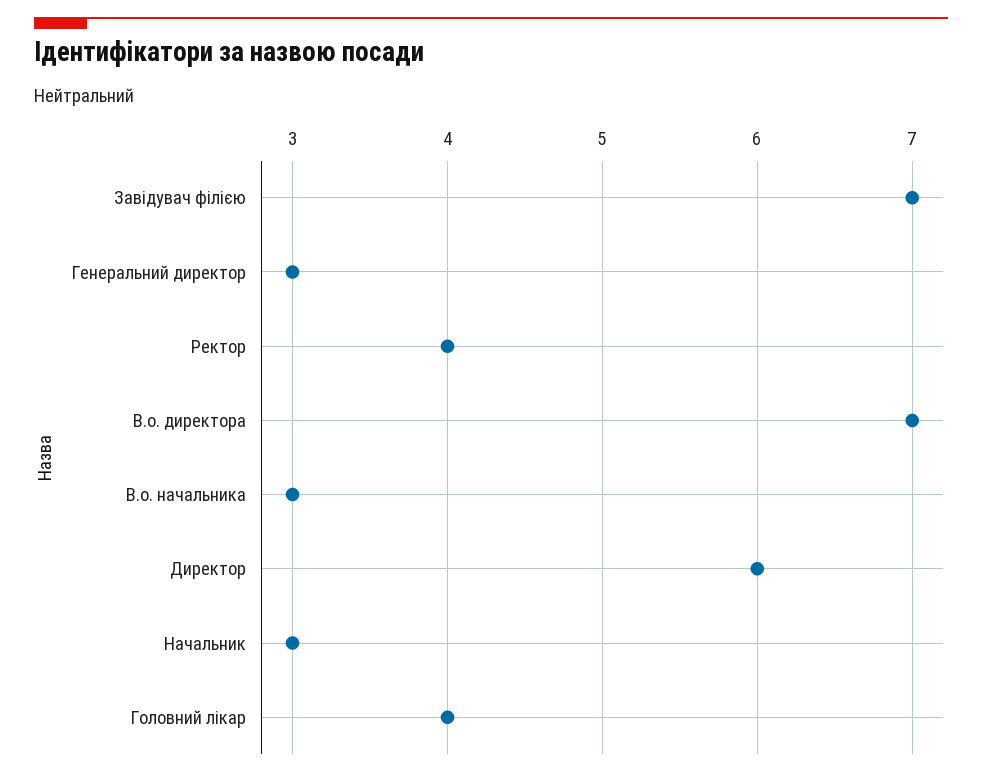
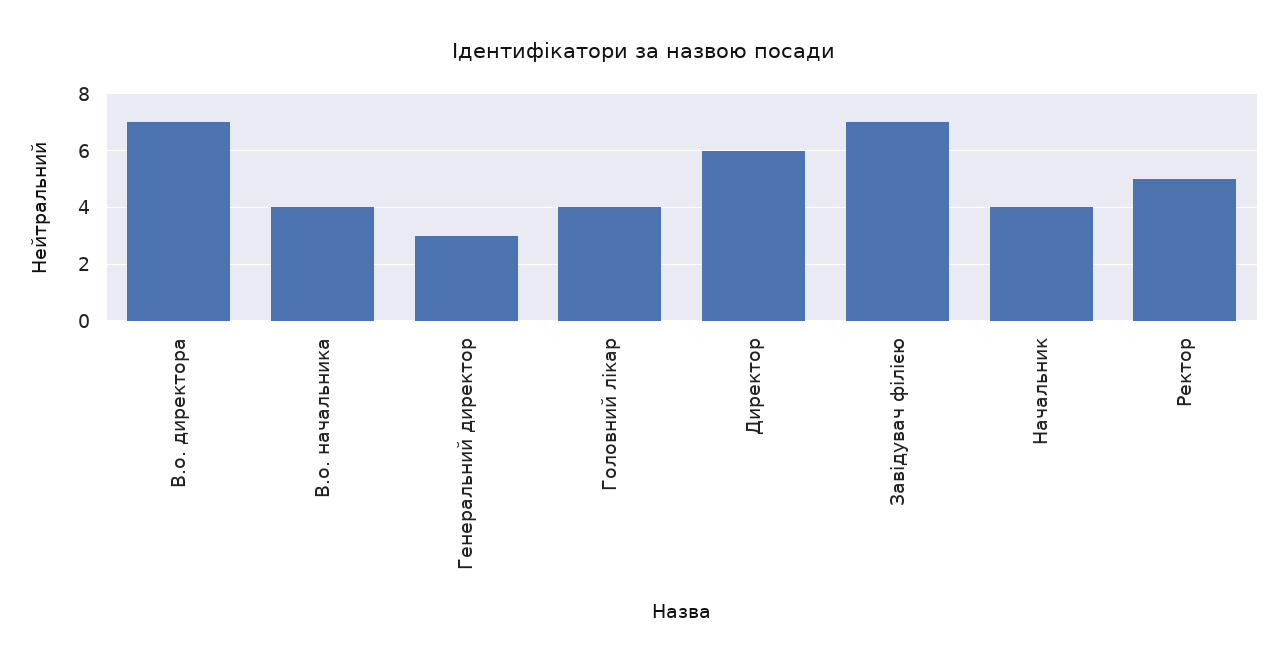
Ректор: 4 -> 5
В.о. начальника: 3 -> 4
Начальник: 3 -> 4

